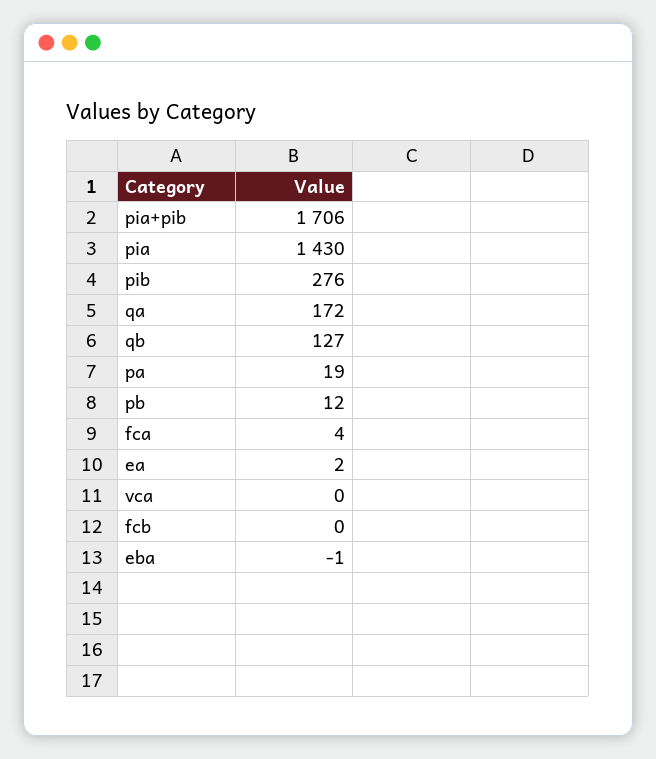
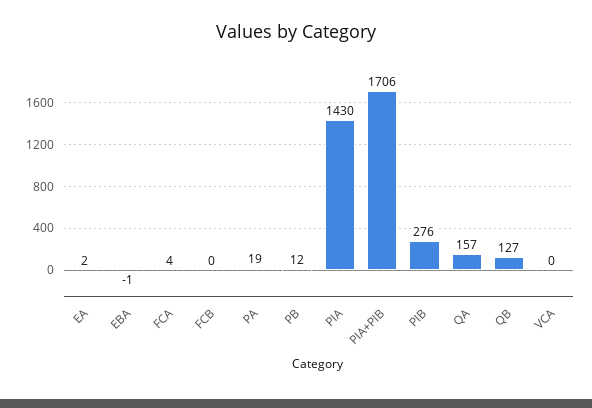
qa: 172 -> 157

